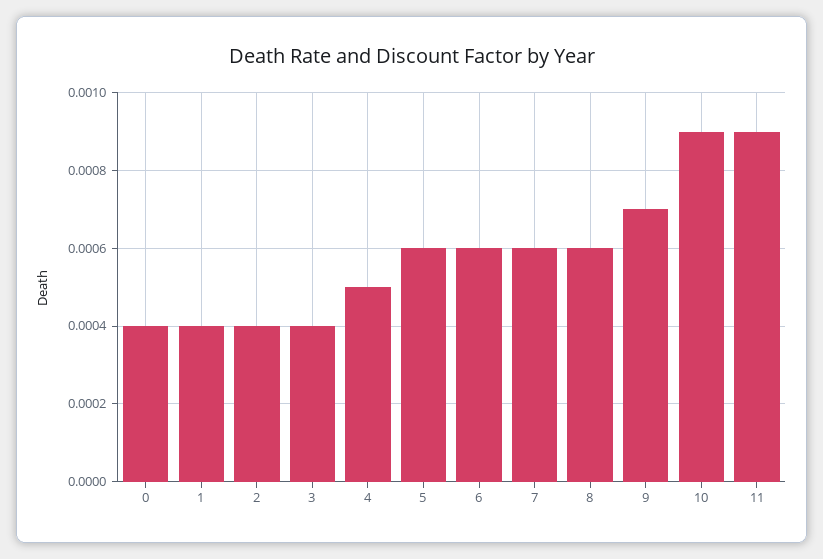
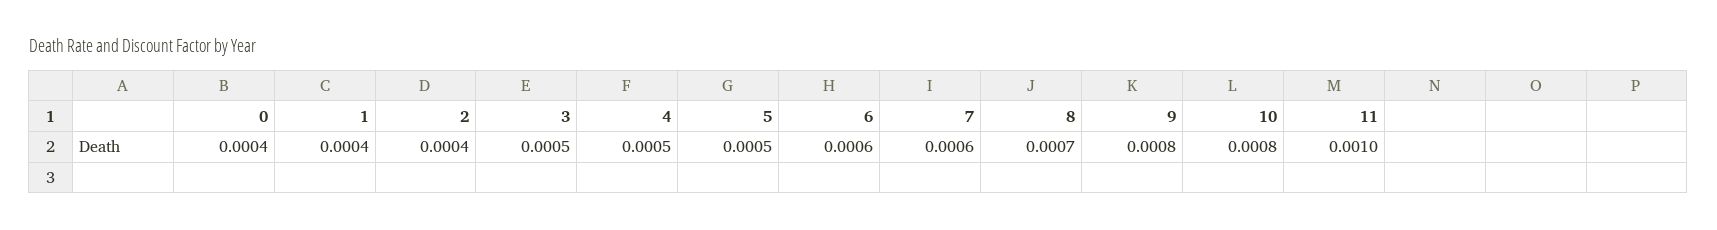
3: 0.0004 -> 0.0005
5: 0.0006 -> 0.0005
8: 0.0006 -> 0.0007
9: 0.0007 -> 0.0008
10: 0.0009 -> 0.0008
11: 0.0009 -> 0.001

